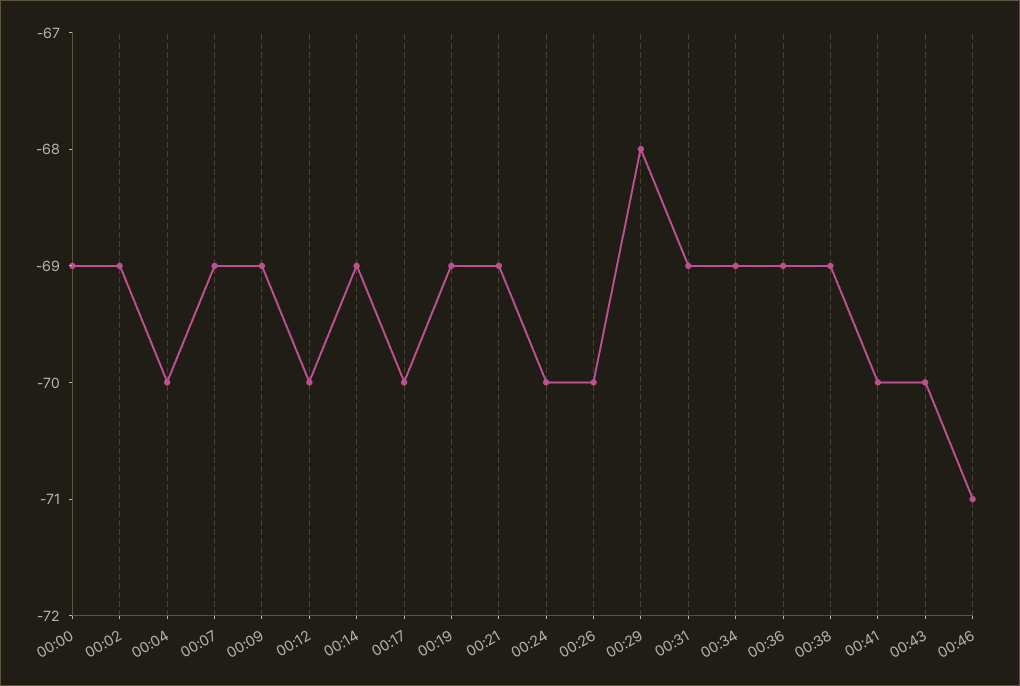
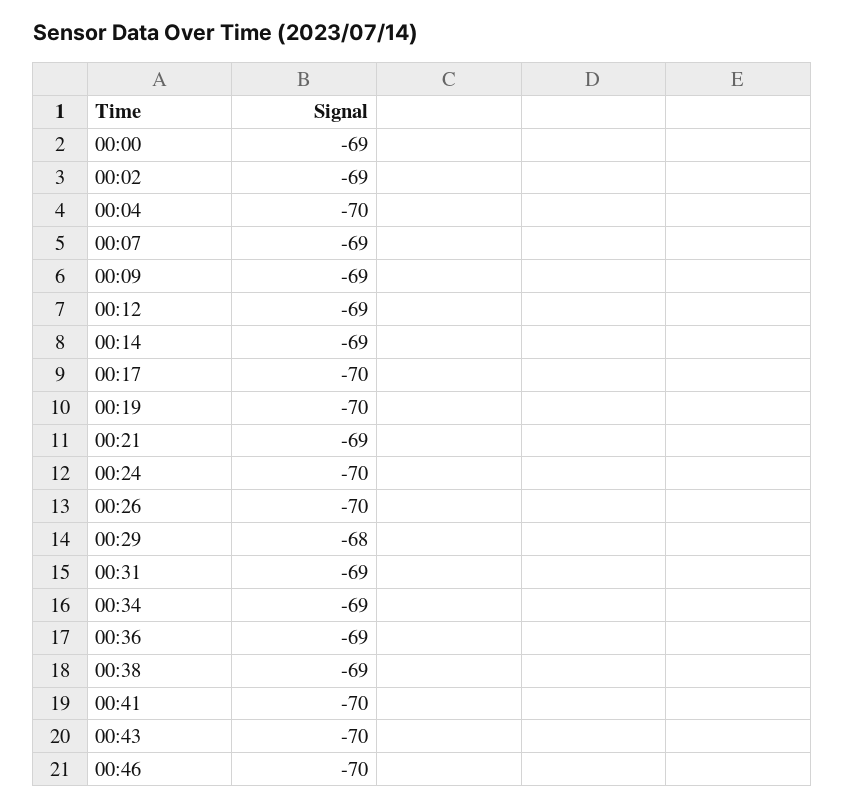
00:12: -70 -> -69
00:19: -69 -> -70
00:46: -71 -> -70

